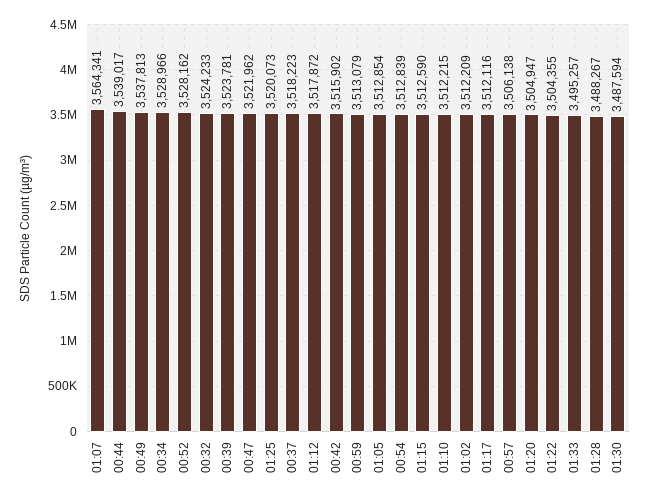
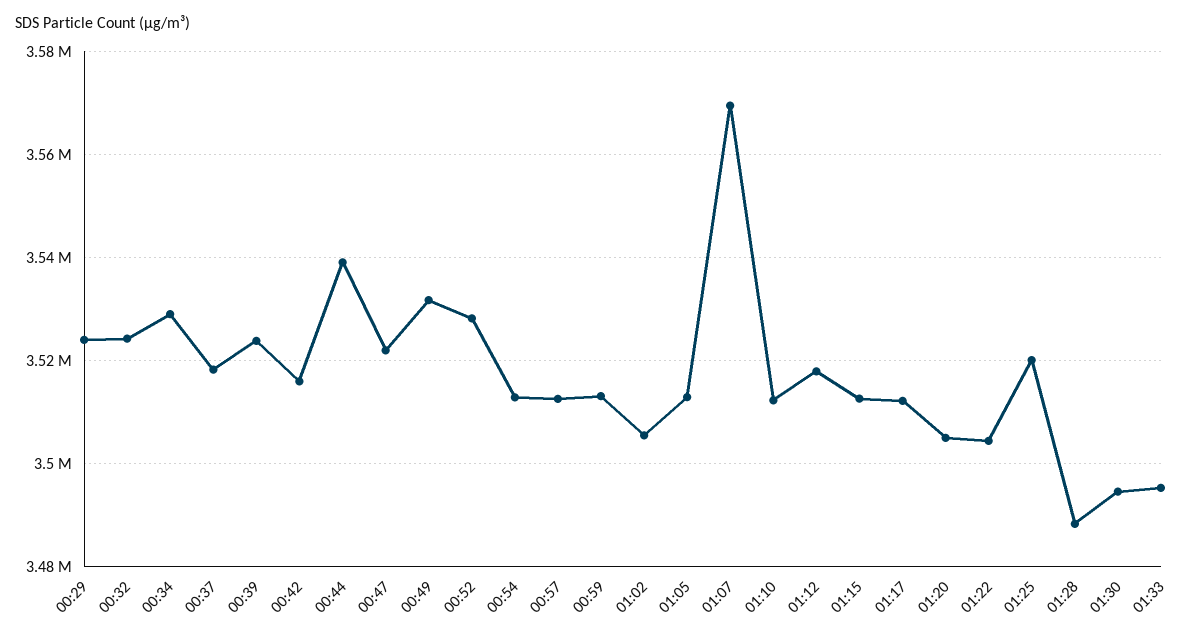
01:07: 3564341 -> 3570000
00:49: 3537813 -> 3532000
01:02: 3512209 -> 3506000
00:57: 3506138 -> 3512000
01:30: 3487594 -> 3494000
00:29: none -> 3524000

